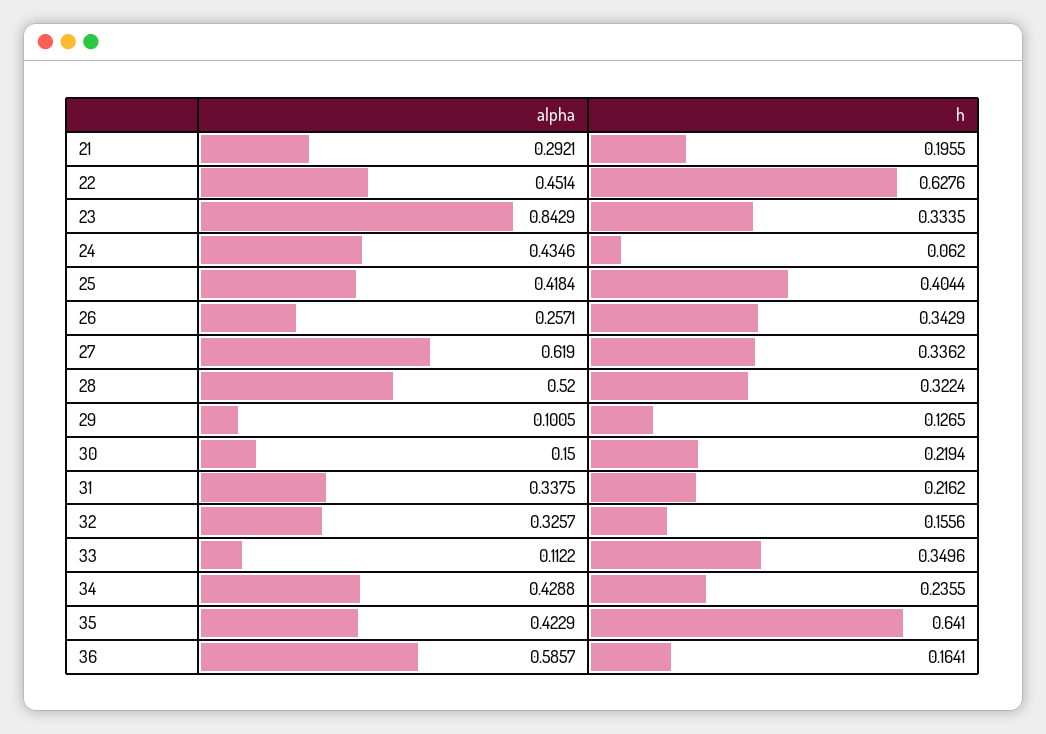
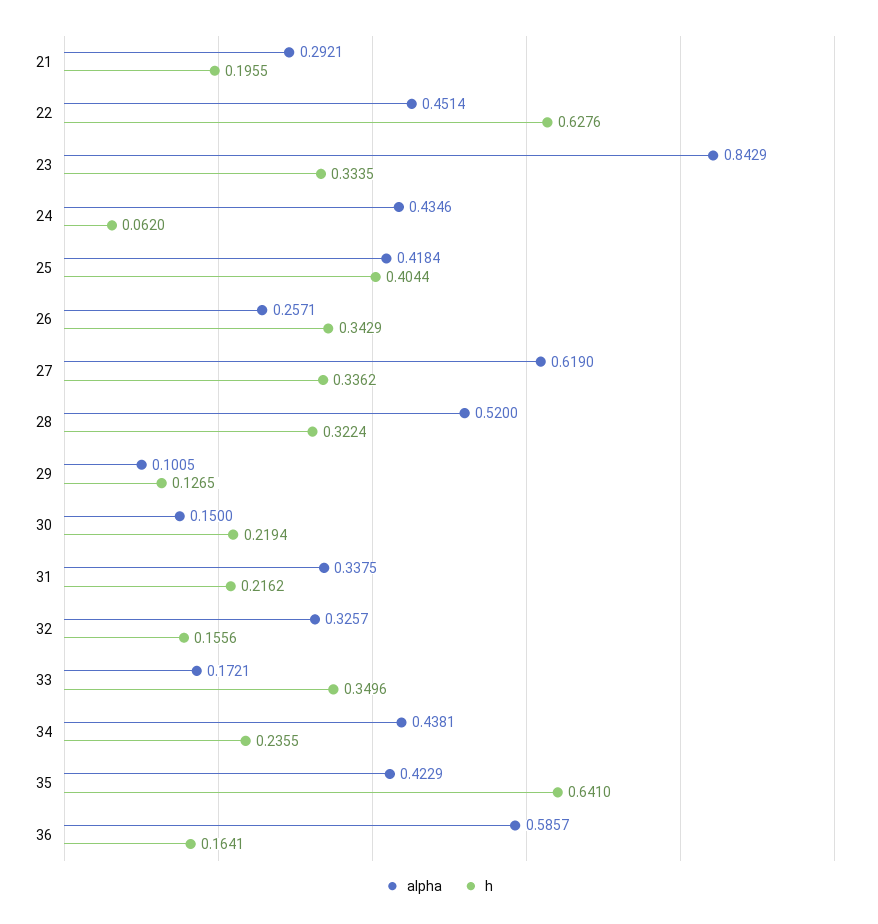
alpha, 33: 0.1122 -> 0.1721
alpha, 34: 0.4288 -> 0.4381

